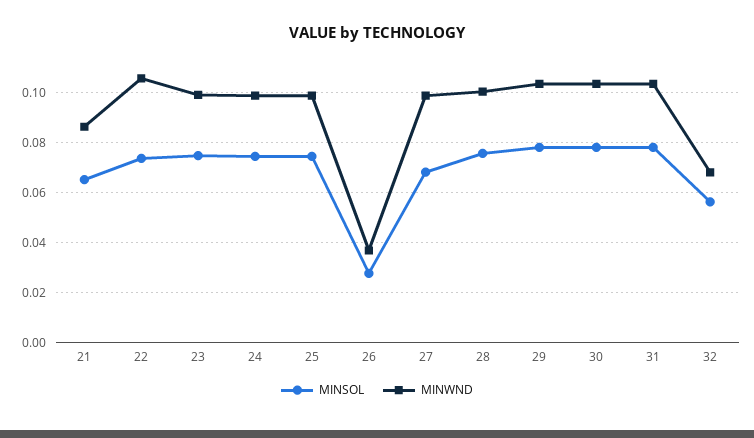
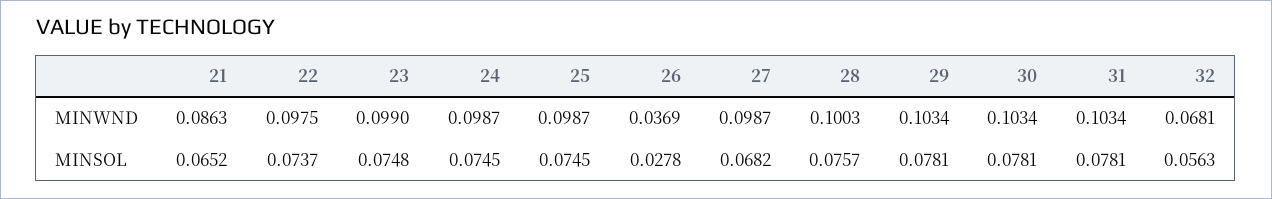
MINWND, 22: 0.105 -> 0.0975

